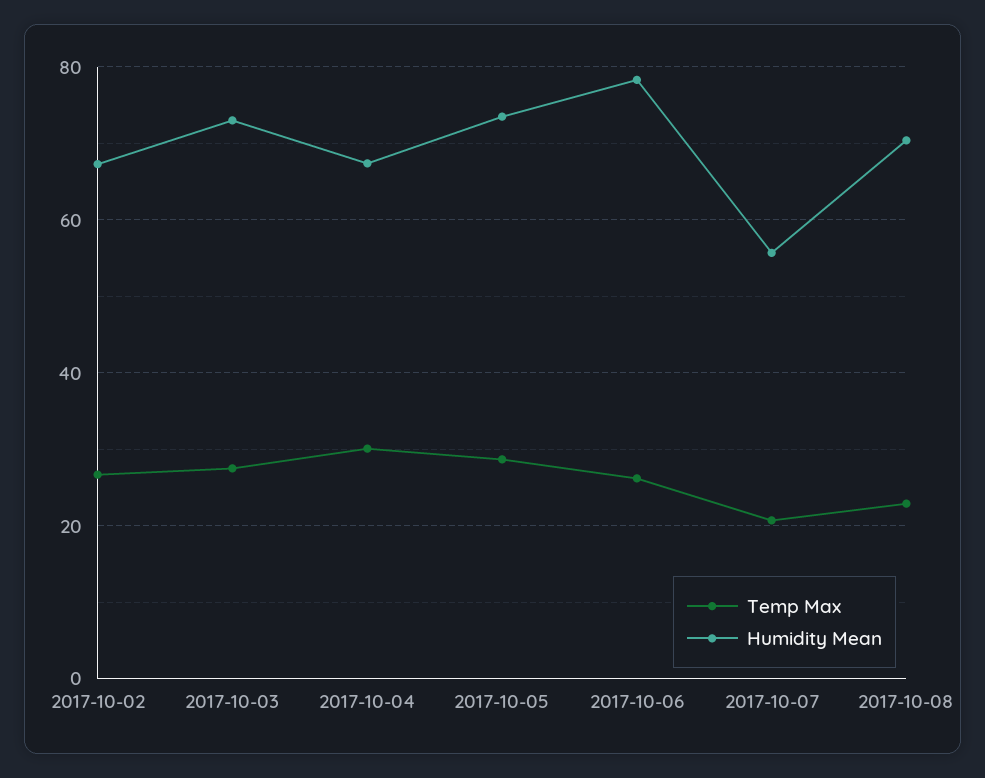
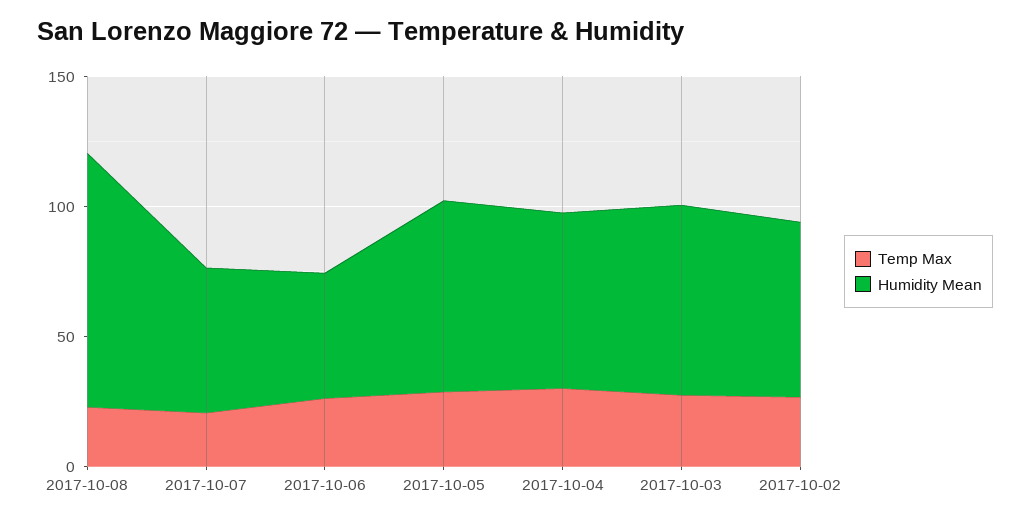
Humidity Mean, 2017-10-06: 78 -> 50
Humidity Mean, 2017-10-08: 70 -> 100

